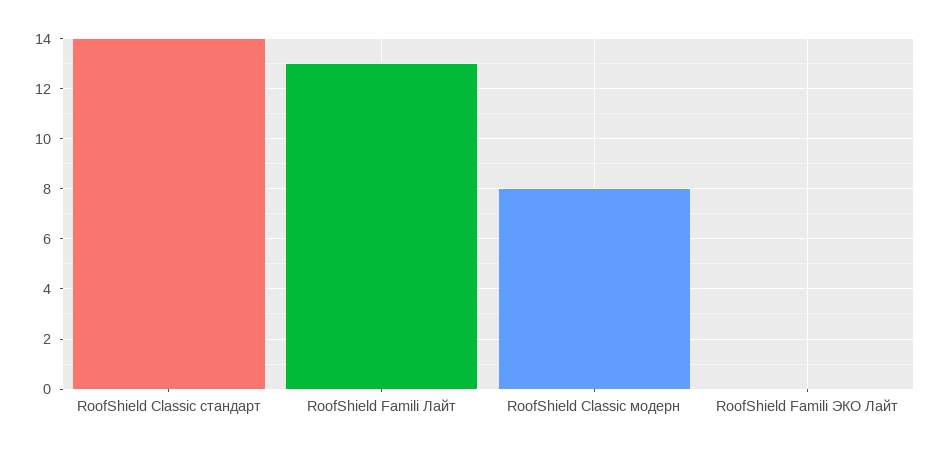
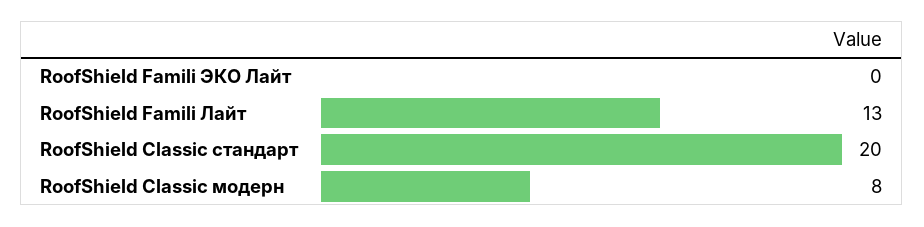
RoofShield Classic стандарт: 14 -> 20

